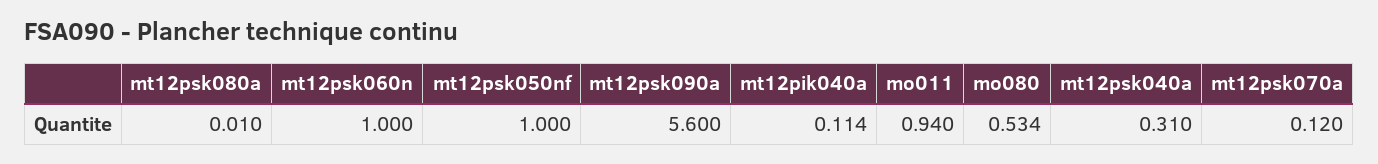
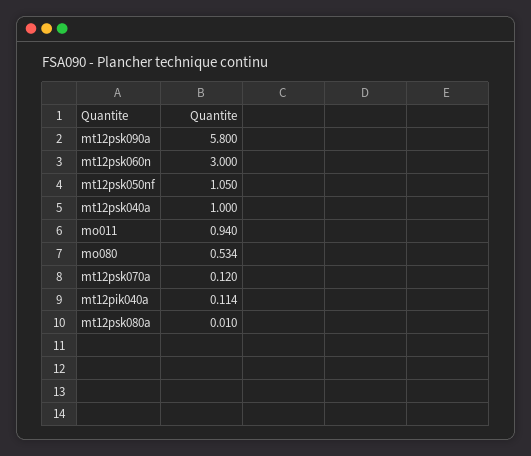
mt12psk060n: 1 -> 3
mt12psk050nf: 1 -> 1.05
mt12psk090a: 5.6 -> 5.8
mt12psk040a: 0.31 -> 1

